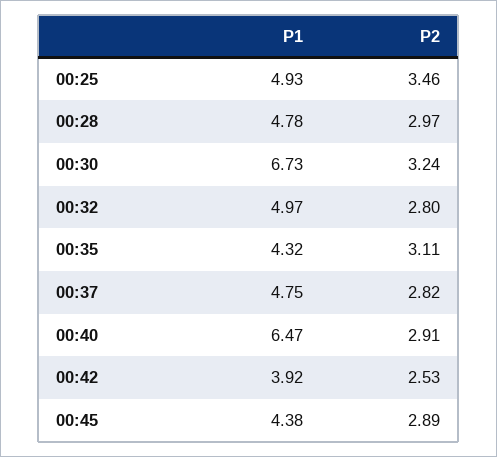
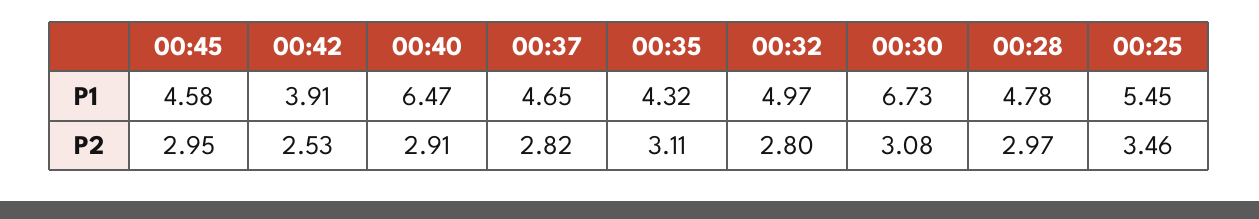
P1, 00:25: 4.93 -> 5.45
P2, 00:30: 3.24 -> 3.08
P1, 00:37: 4.75 -> 4.65
P1, 00:42: 3.92 -> 3.91
P1, 00:45: 4.38 -> 4.58
P2, 00:45: 2.89 -> 2.95

